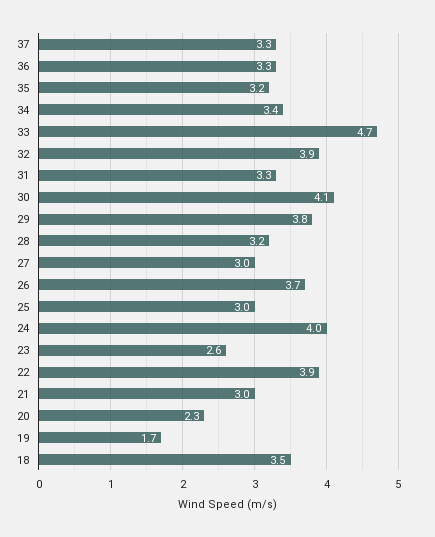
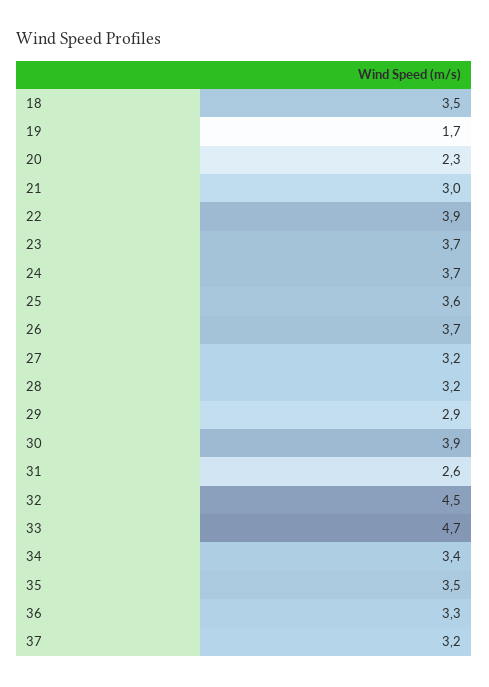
37: 3.3 -> 3.2
35: 3.2 -> 3.5
32: 3.9 -> 4.5
31: 3.3 -> 2.6
30: 4.1 -> 3.9
29: 3.8 -> 2.9
27: 3 -> 3.2
25: 3 -> 3.6
24: 4 -> 3.7
23: 2.6 -> 3.7

